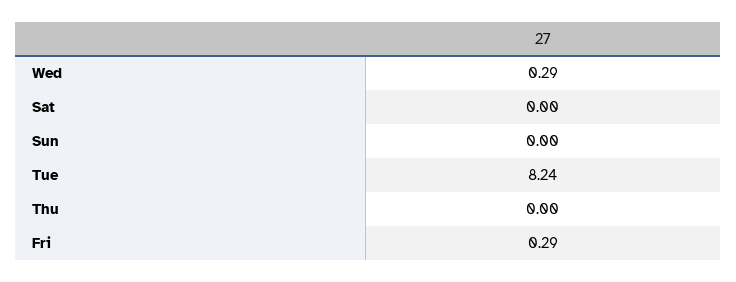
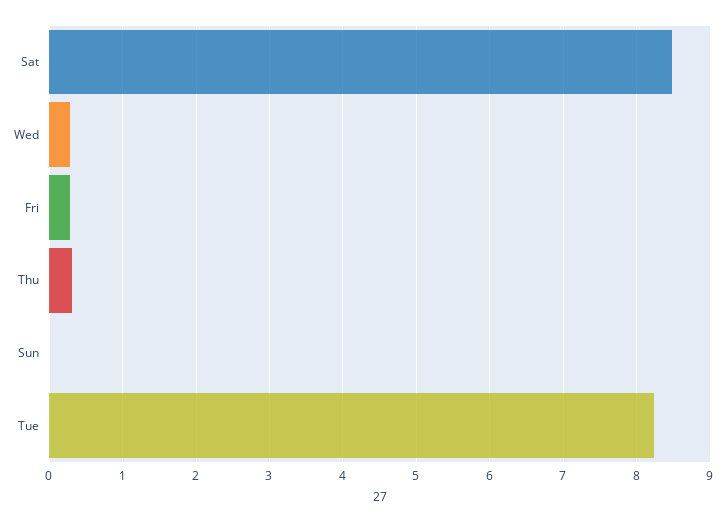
Sat: 0 -> 8.5
Thu: 0 -> 0.3

